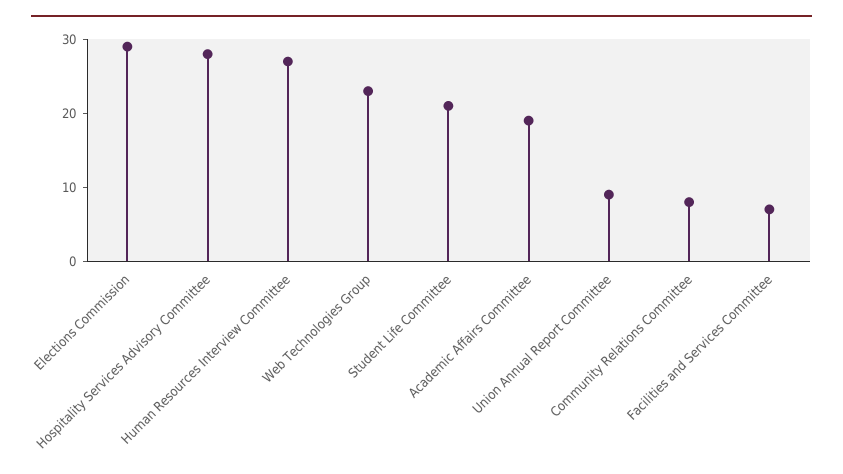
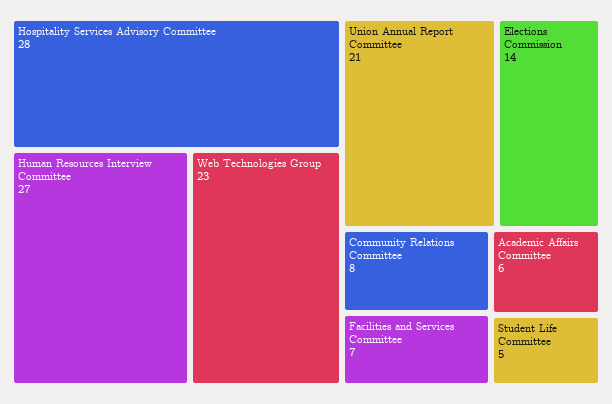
Elections Commission: 30 -> 14
Student Life Committee: 20 -> 5
Academic Affairs Committee: 20 -> 6
Union Annual Report Committee: 10 -> 21

